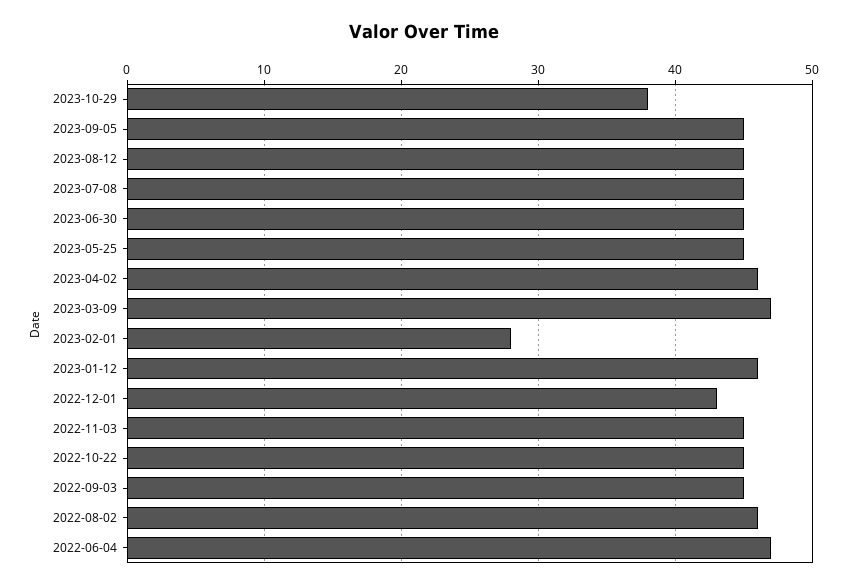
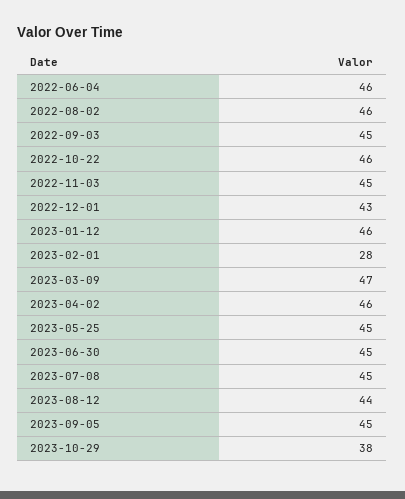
2023-08-12: 45 -> 44
2022-10-22: 45 -> 46
2022-06-04: 47 -> 46

